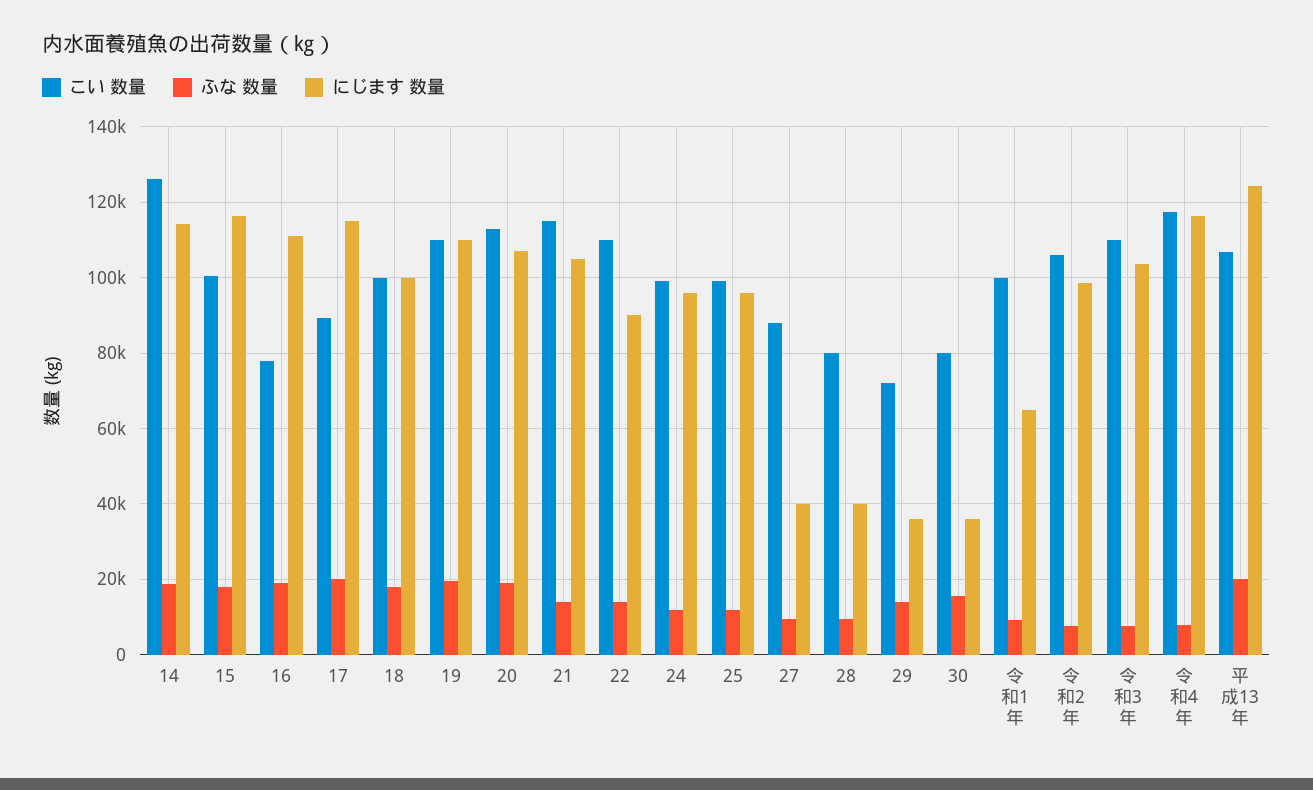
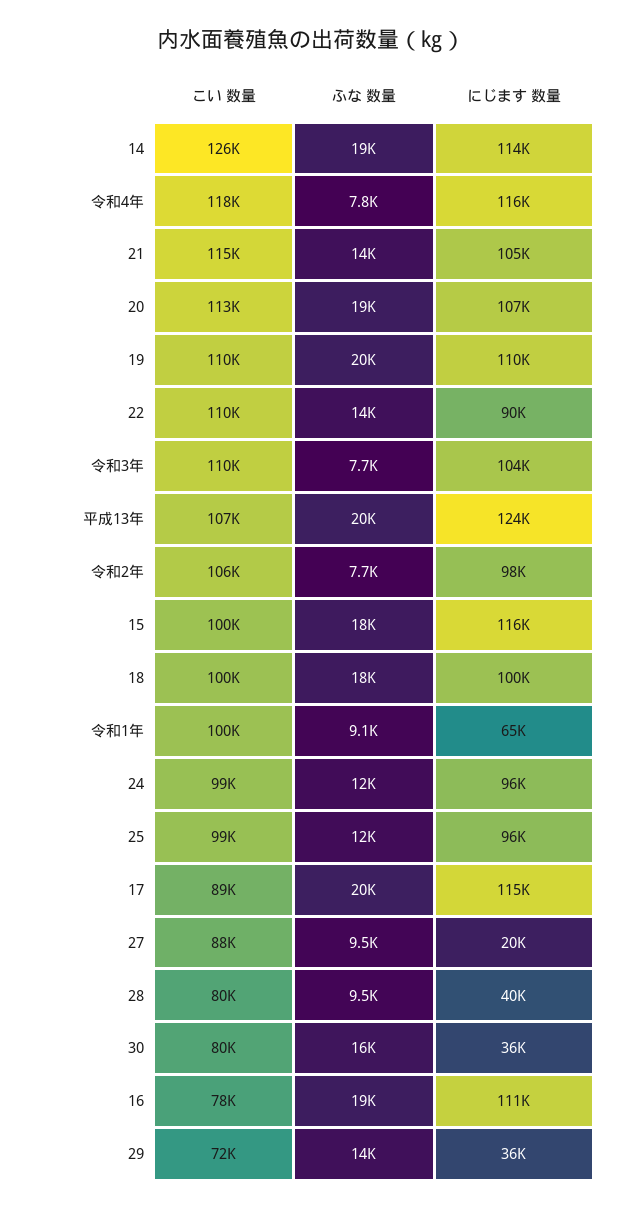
にじます 数量, 27: 40000 -> 20000

